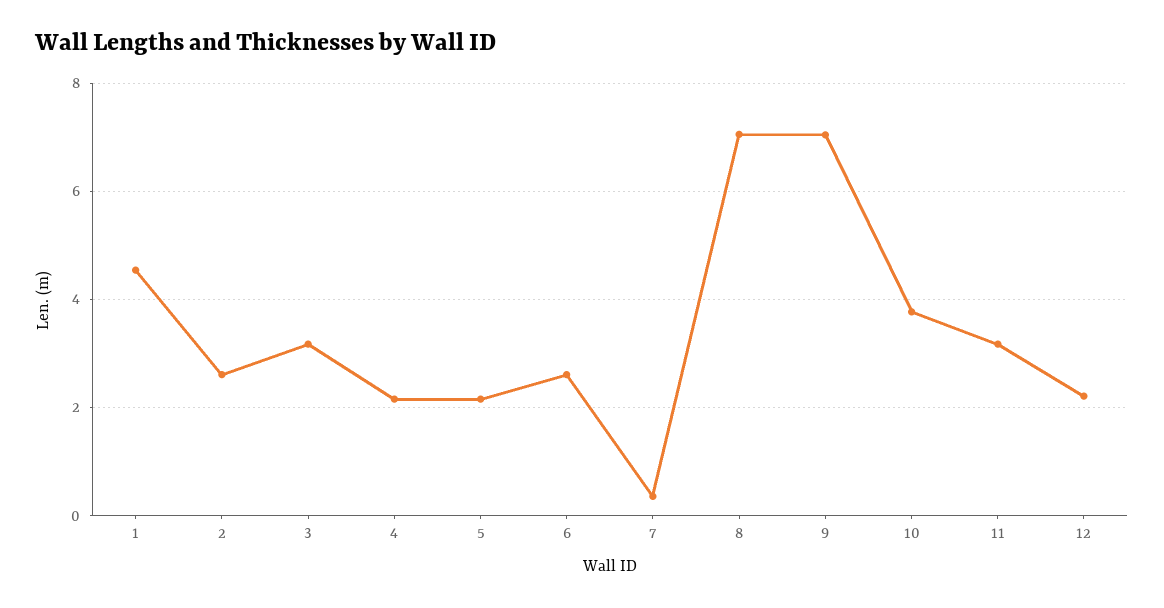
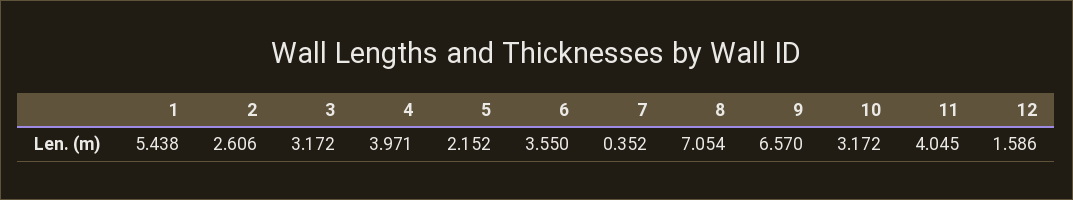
1: 4.6 -> 5.438
4: 2.2 -> 3.971
6: 2.6 -> 3.55
9: 7 -> 6.57
10: 3.8 -> 3.172
11: 3.2 -> 4.045
12: 2.2 -> 1.586

